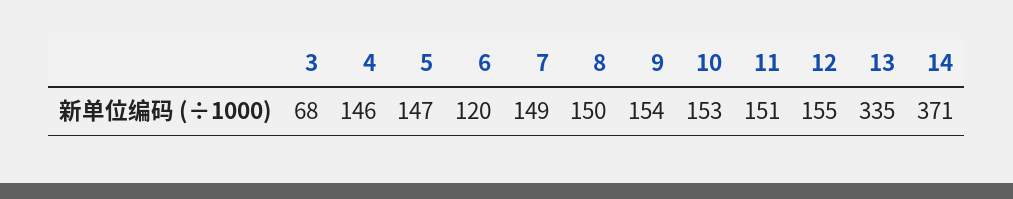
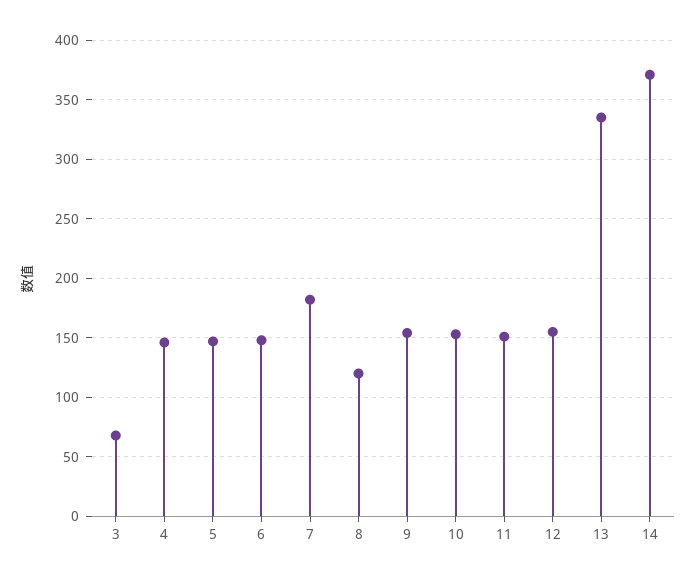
6: 120 -> 150
7: 149 -> 180
8: 150 -> 120

